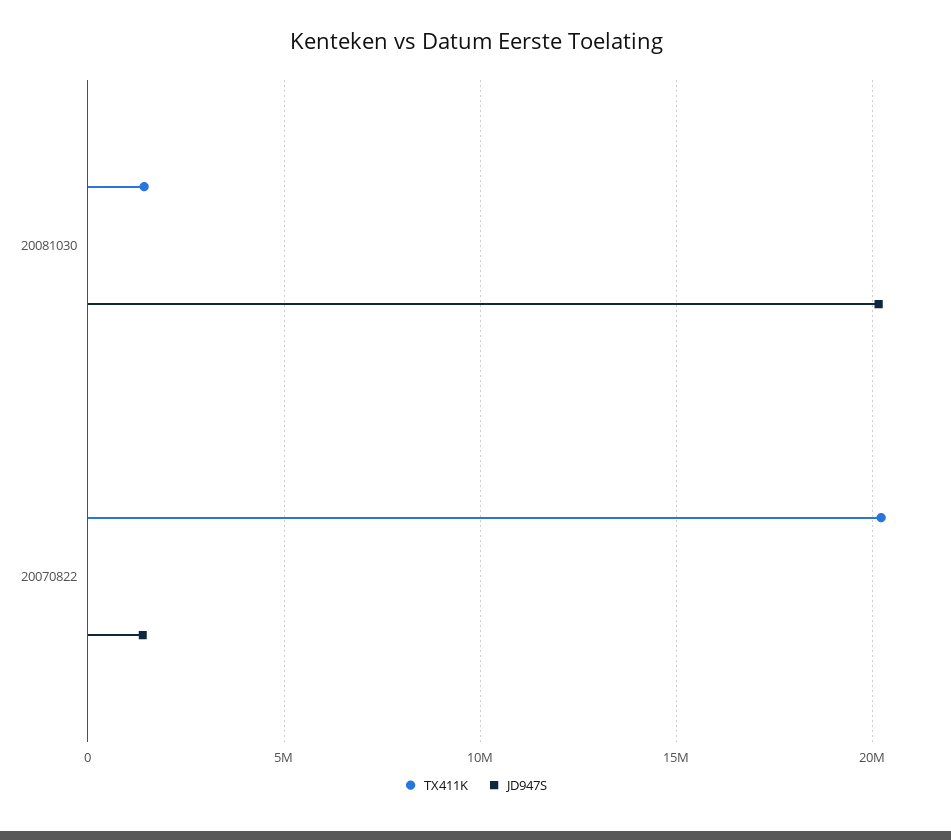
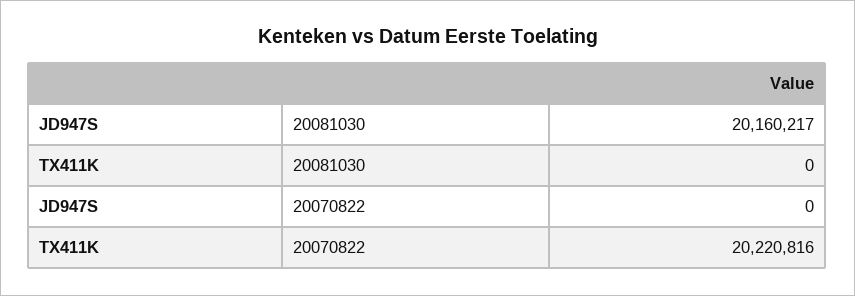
TX411K, 20081030: 1500000 -> 0
JD947S, 20070822: 1500000 -> 0

